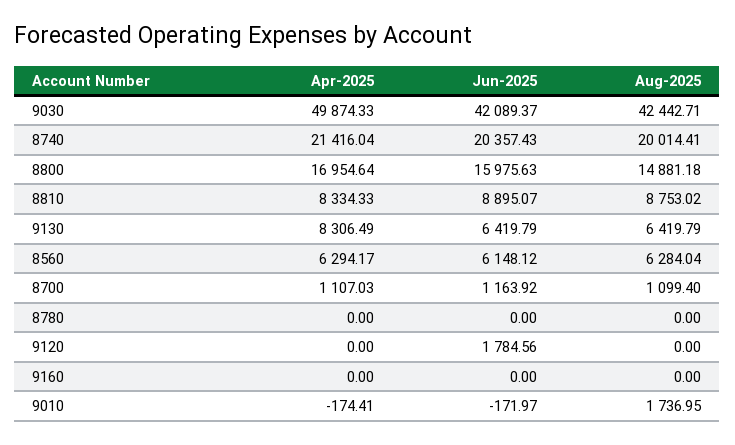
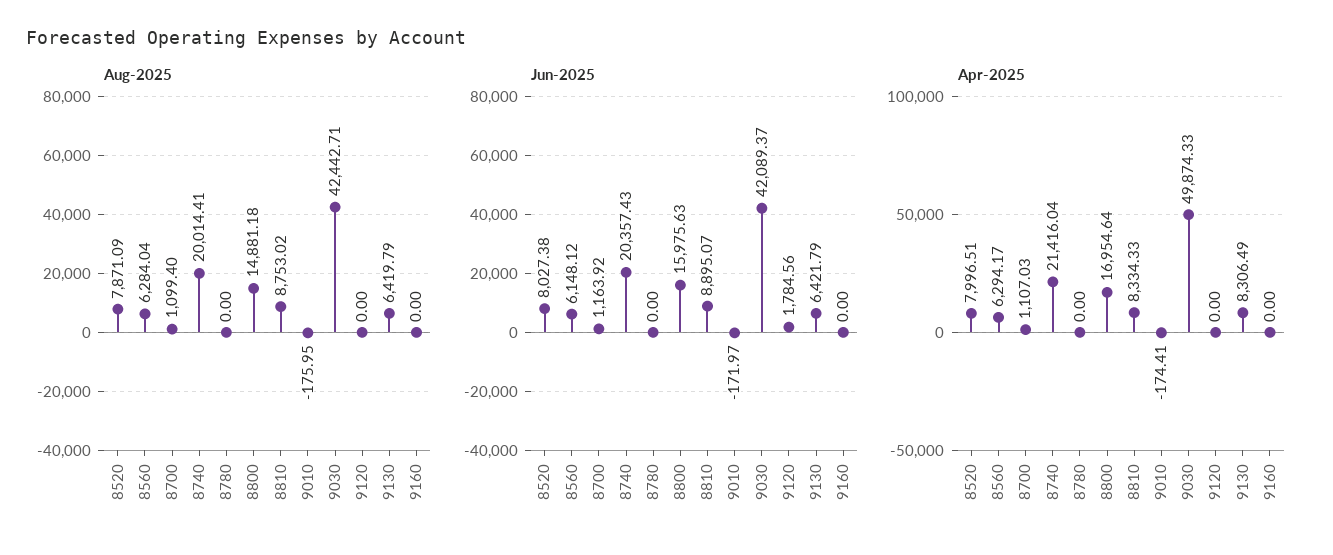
Jun-2025, 9130: 6419.79 -> 6421.79
Aug-2025, 9010: 1736.95 -> -175.95
Aug-2025, 8520: none -> 7871.09
Jun-2025, 8520: none -> 8027.38
Apr-2025, 8520: none -> 7996.51

